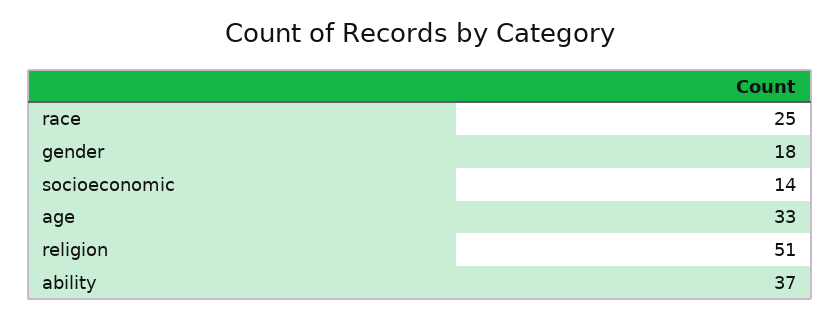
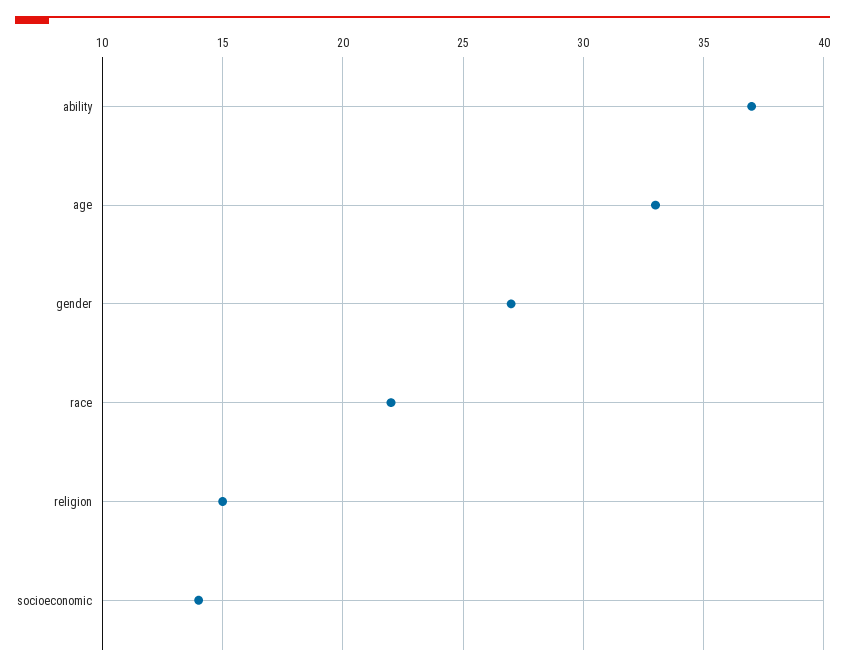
race: 25 -> 22
gender: 18 -> 27
religion: 51 -> 15

